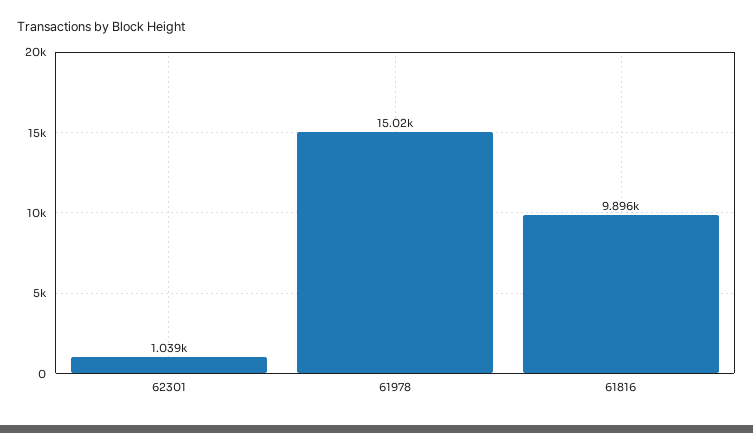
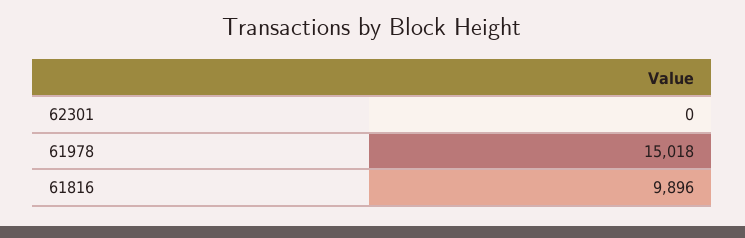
62301: 1039 -> 0

